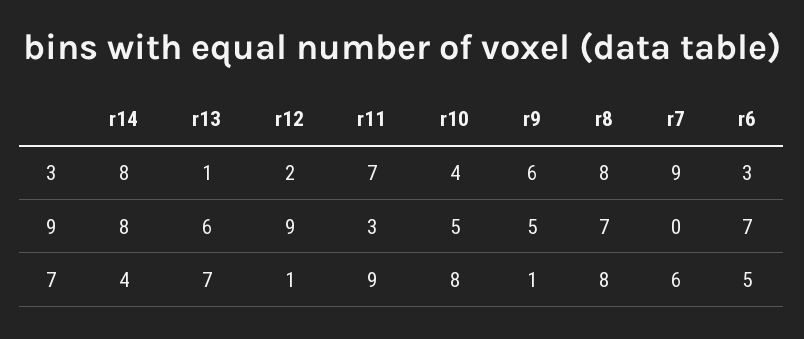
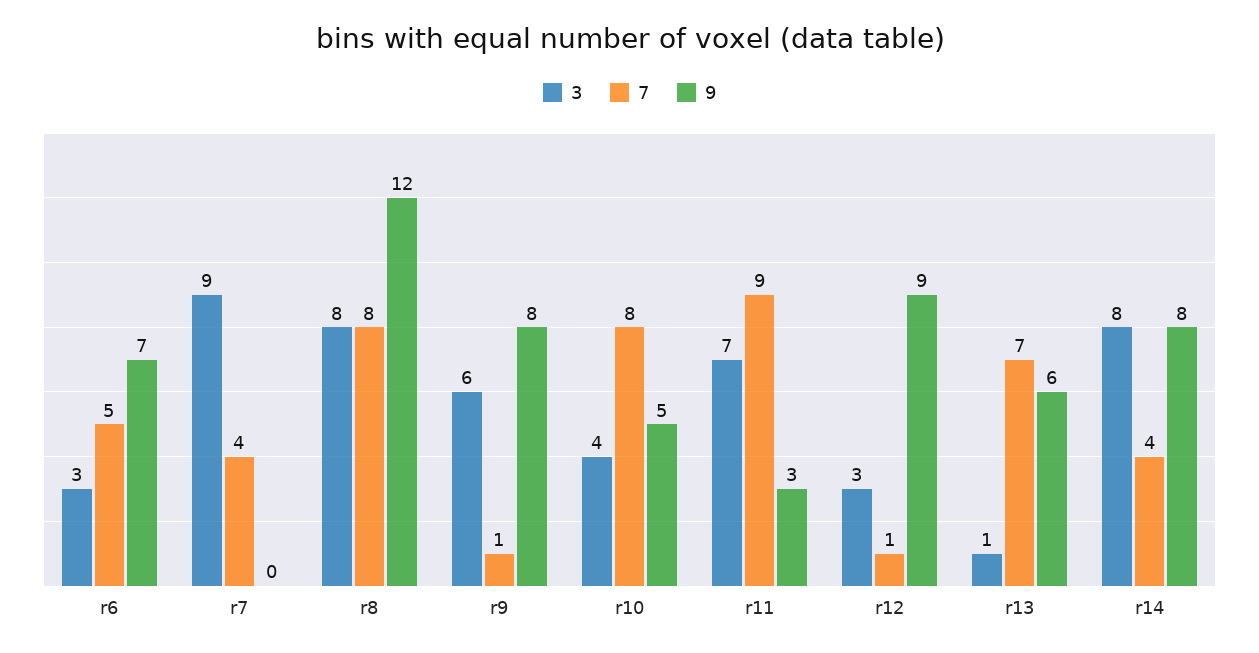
3, r12: 2 -> 3
9, r9: 5 -> 8
9, r8: 7 -> 12
7, r7: 6 -> 4

